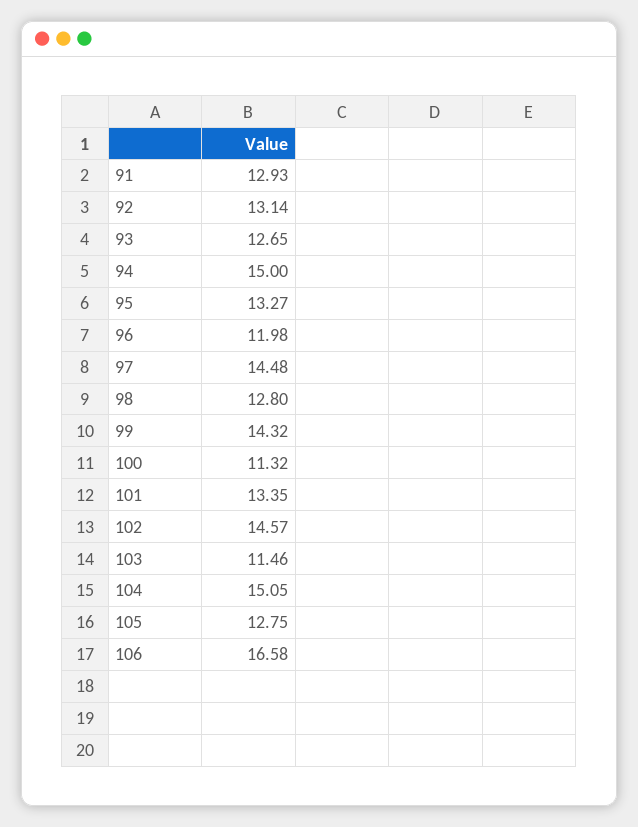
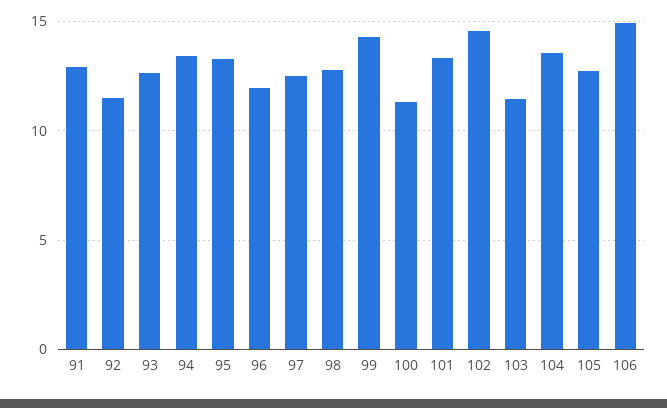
92: 13.14 -> 11.5
94: 15 -> 13.5
97: 14.48 -> 12.5
104: 15.05 -> 13.5
106: 16.58 -> 15

